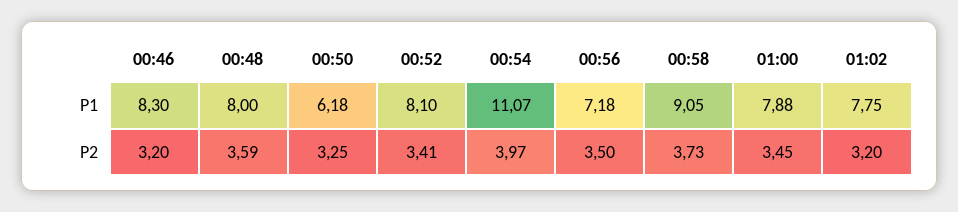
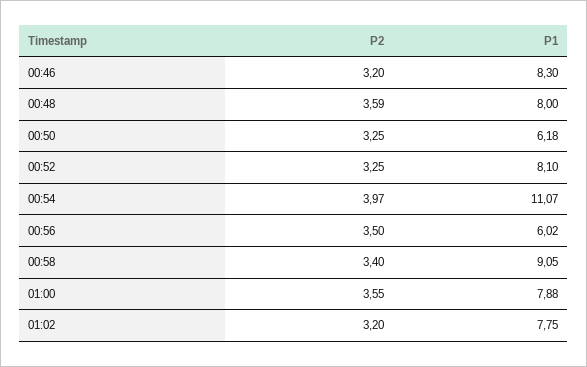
00:56, P1: 7.18 -> 6.02
00:52, P2: 3.41 -> 3.25
00:58, P2: 3.73 -> 3.4
01:00, P2: 3.45 -> 3.55

